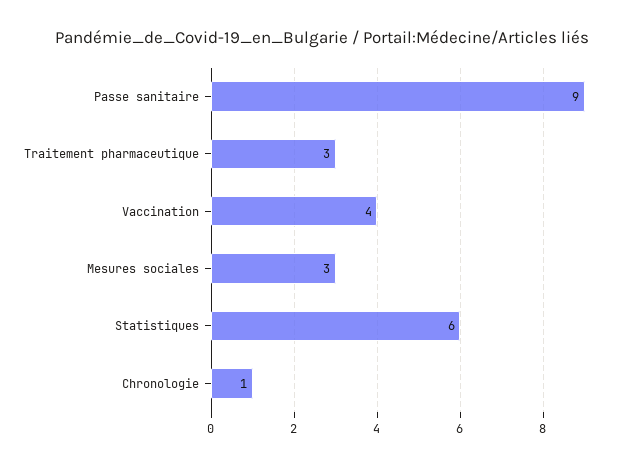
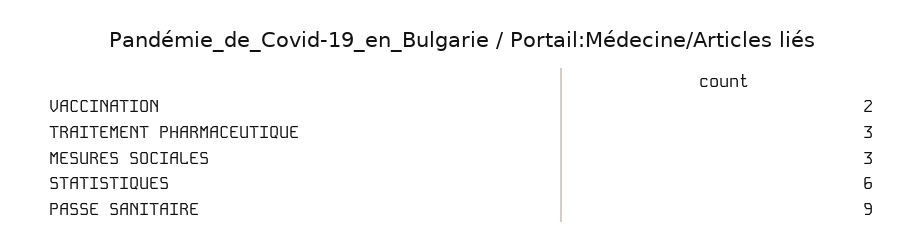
Vaccination: 4 -> 2
Chronologie: 1 -> none

